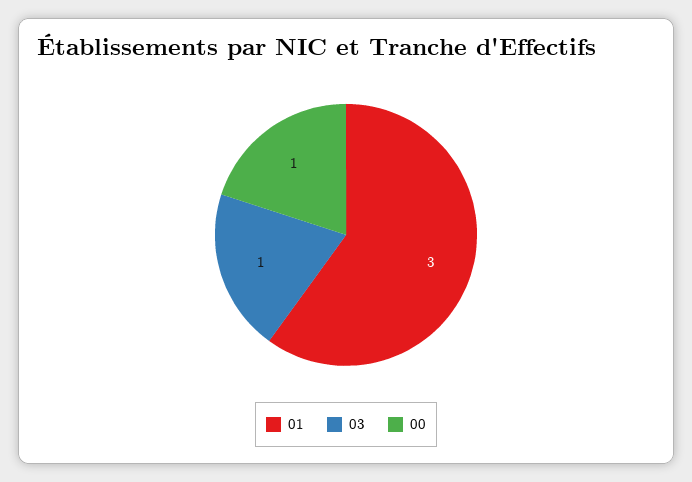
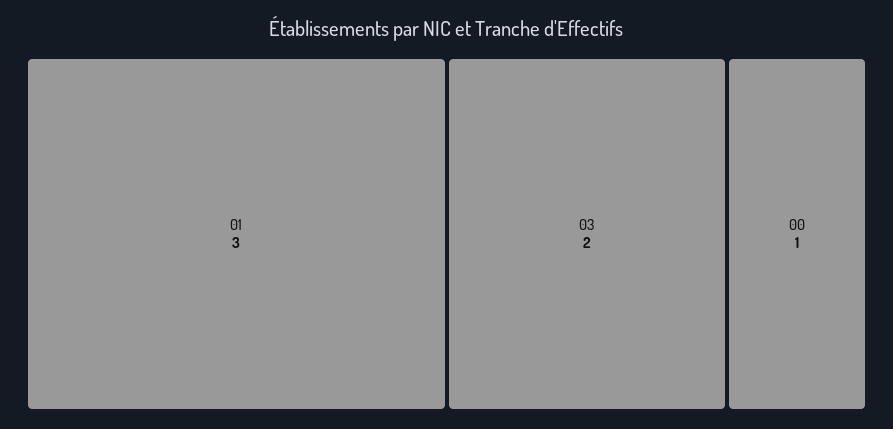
03: 1 -> 2

